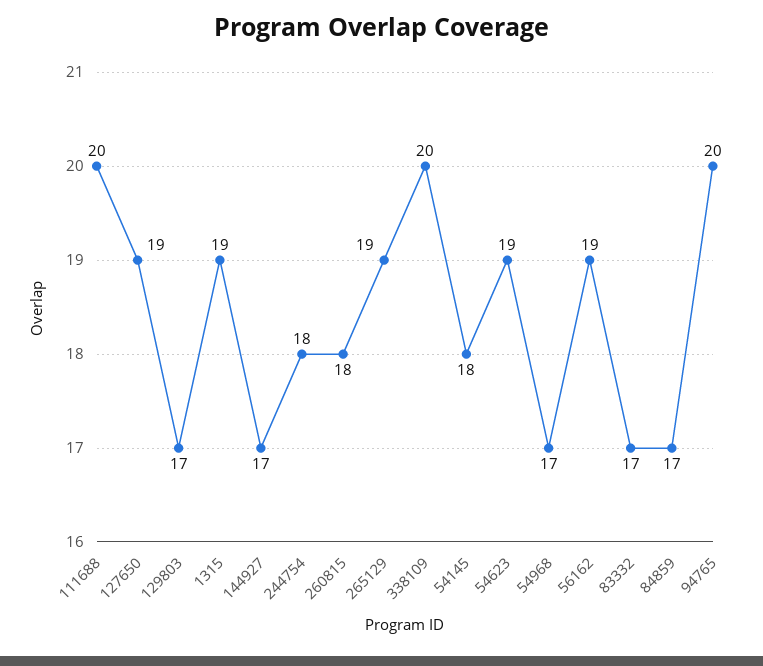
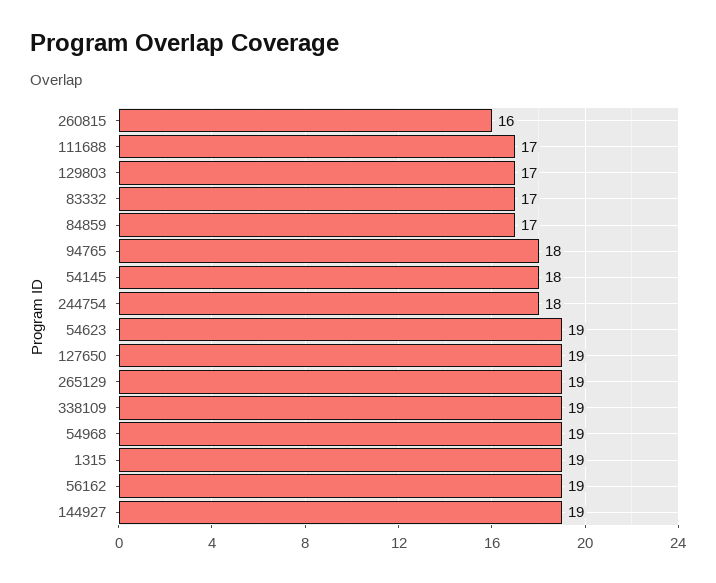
111688: 20 -> 17
144927: 17 -> 19
260815: 18 -> 16
338109: 20 -> 19
54968: 17 -> 19
94765: 20 -> 18

